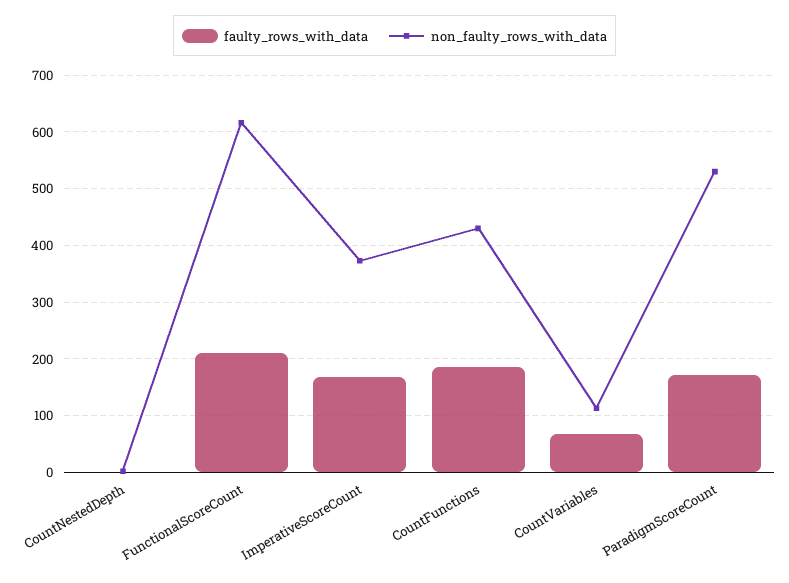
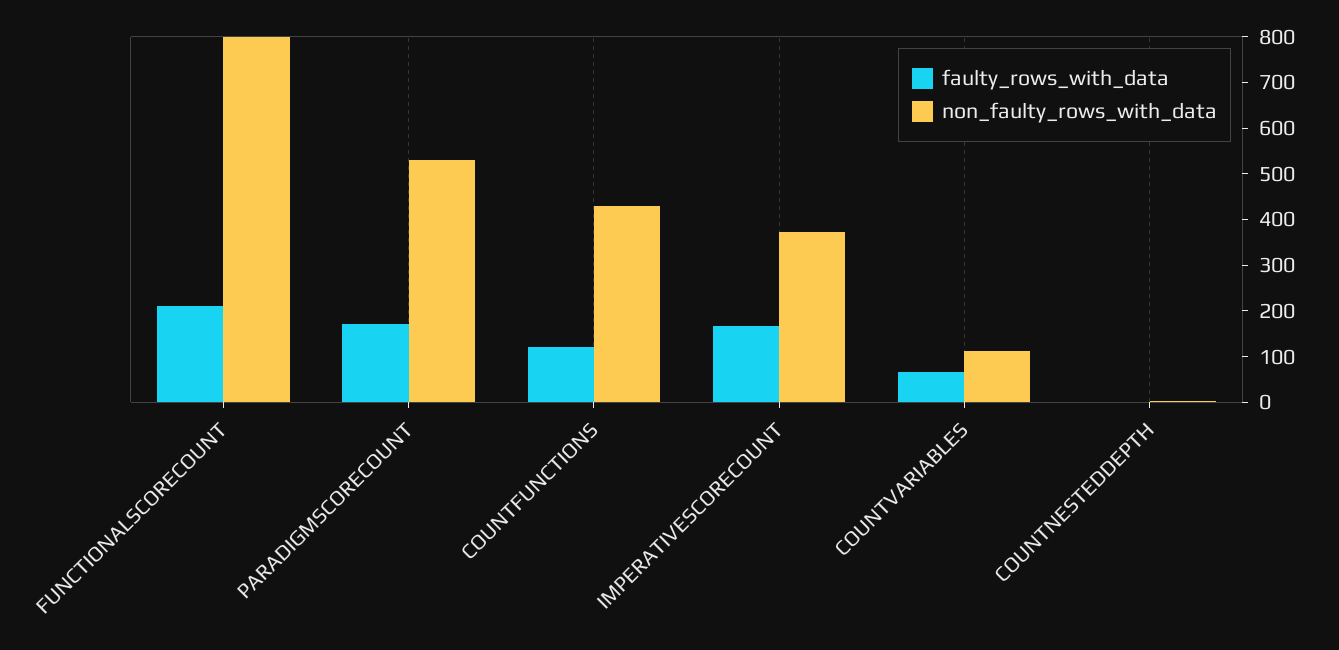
non_faulty_rows_with_data, FunctionalScoreCount: 620 -> 800
faulty_rows_with_data, CountFunctions: 180 -> 120

